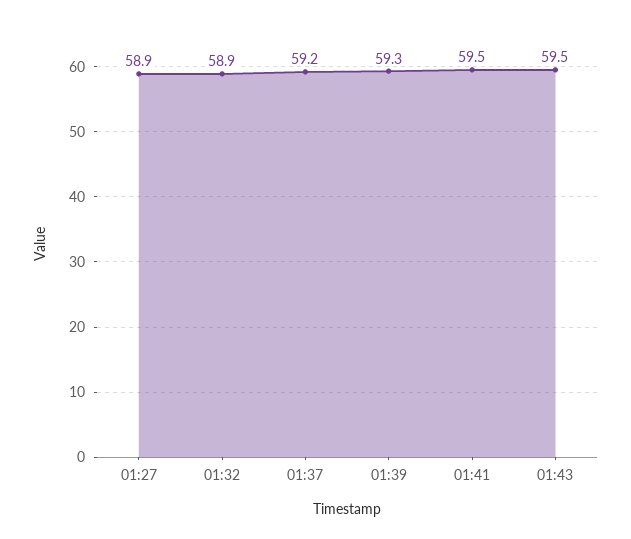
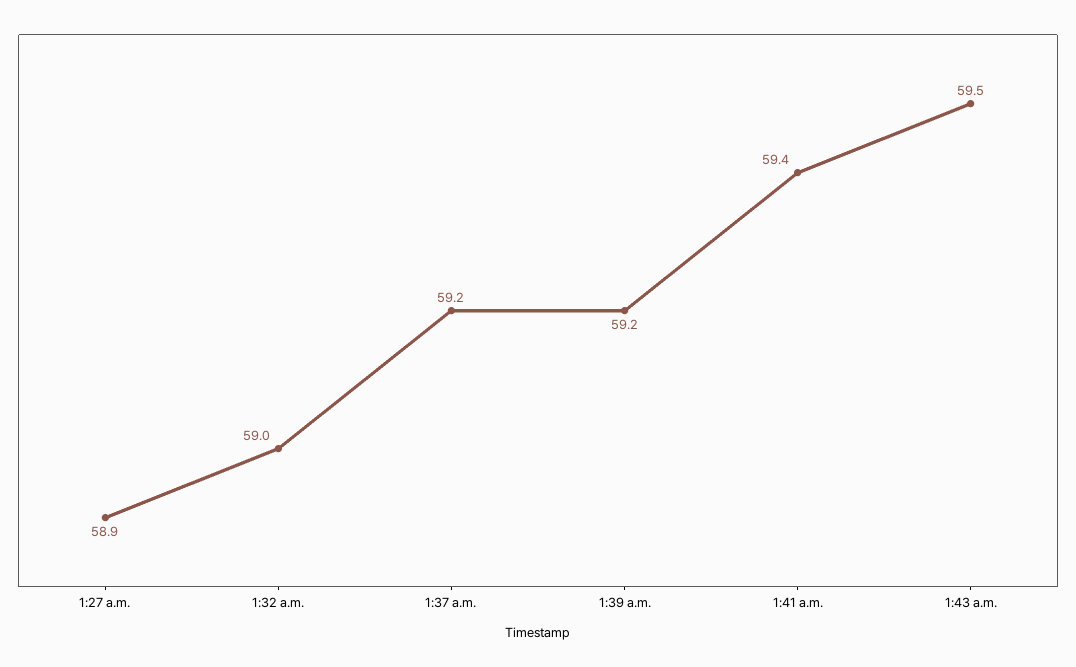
01:32: 58.9 -> 59
01:39: 59.3 -> 59.2
01:41: 59.5 -> 59.4

